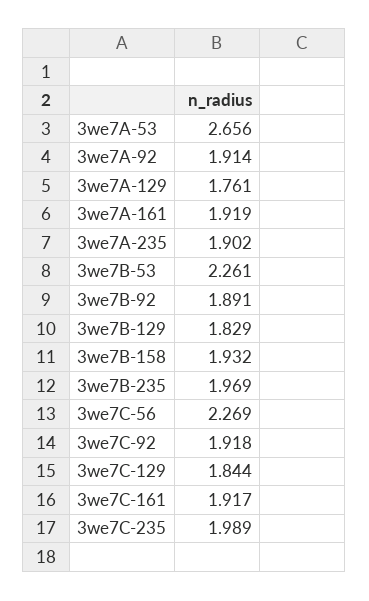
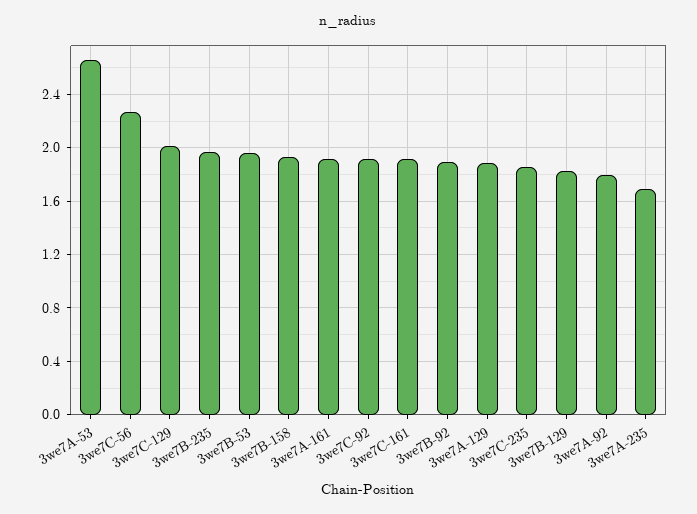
3we7A-92: 1.914 -> 1.8
3we7A-129: 1.761 -> 1.9
3we7A-235: 1.902 -> 1.7
3we7B-53: 2.261 -> 1.95
3we7C-129: 1.844 -> 2
3we7C-235: 1.989 -> 1.85

